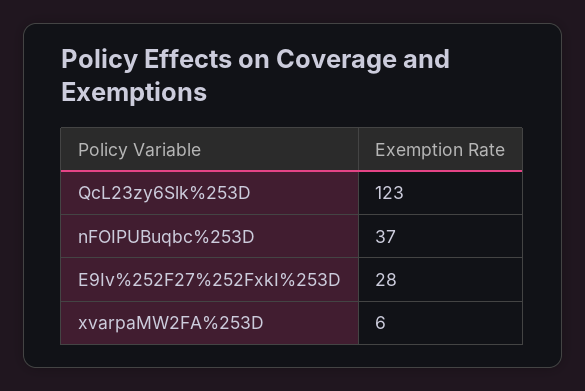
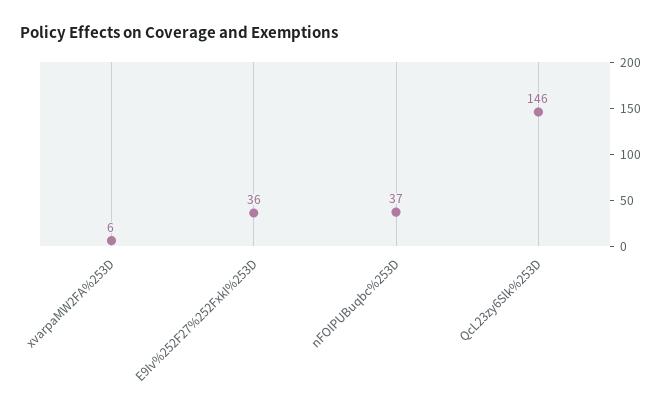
QcL23zy6Slk%253D: 123 -> 146
E9Iv%252F27%252FxkI%253D: 28 -> 36

